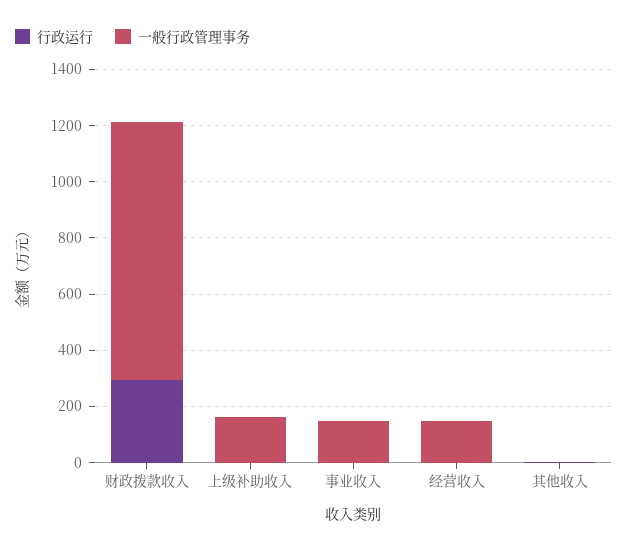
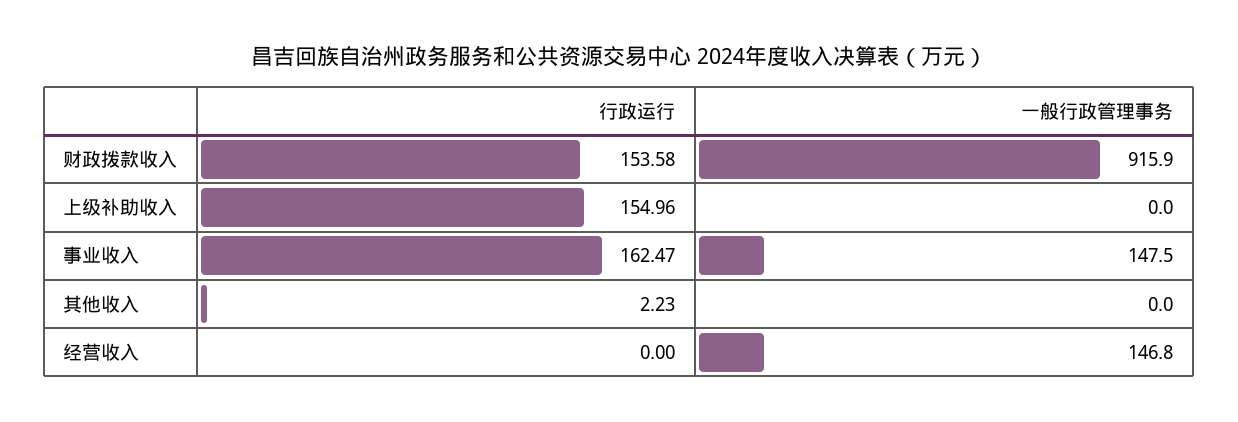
行政运行, 财政拨款收入: 300 -> 153.58
行政运行, 上级补助收入: 0 -> 154.96
一般行政管理事务, 上级补助收入: 150 -> 0
行政运行, 事业收入: 0 -> 162.47

